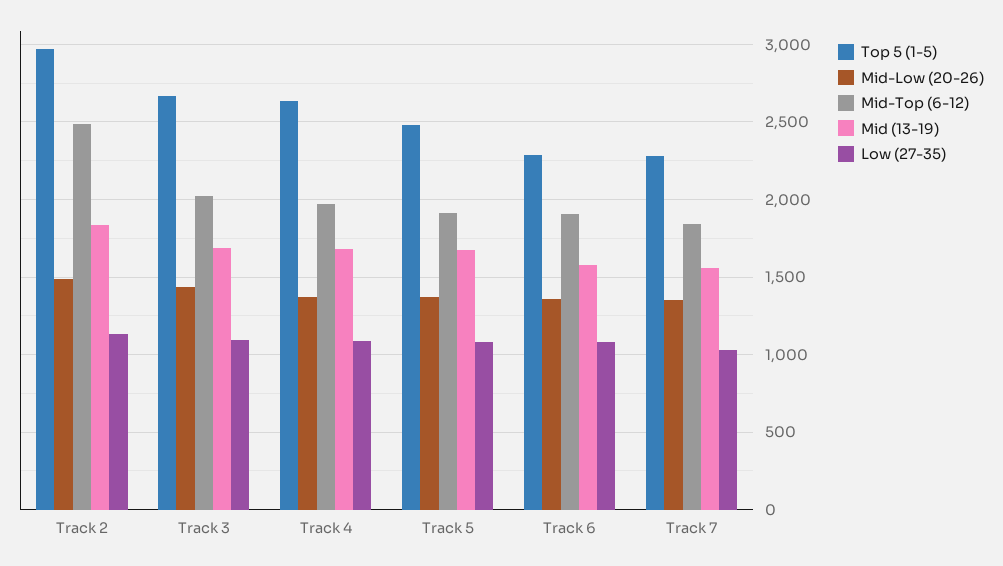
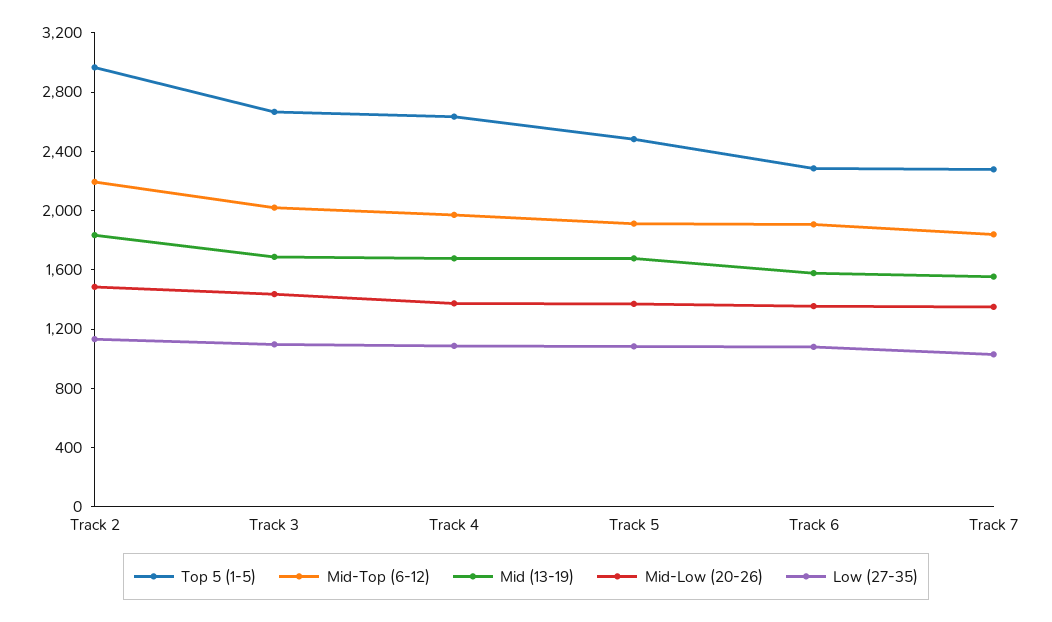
Mid-Top (6-12), Track 2: 2500 -> 2200

